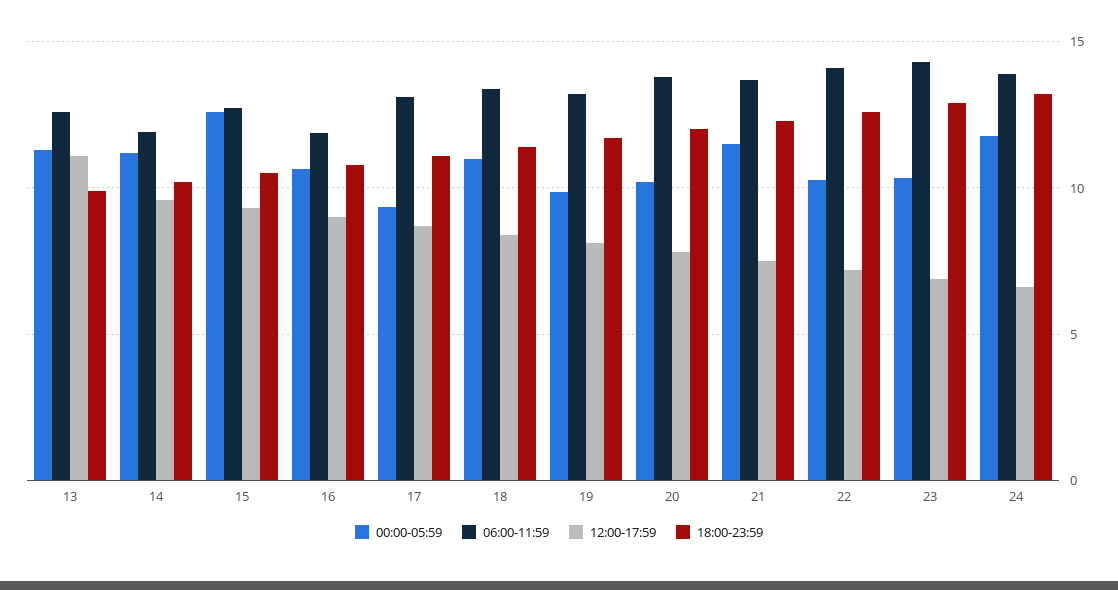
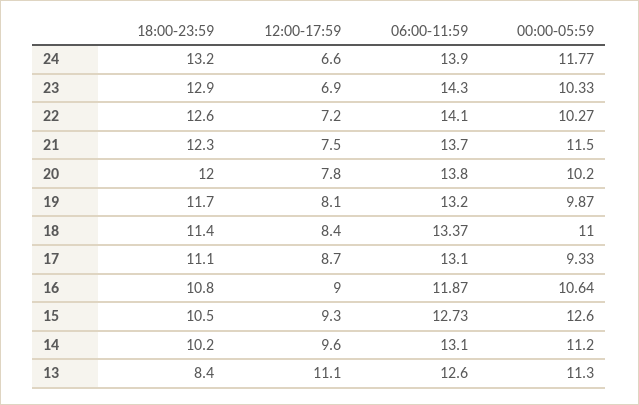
18:00-23:59, 13: 10 -> 8.4
06:00-11:59, 14: 12 -> 13.1

